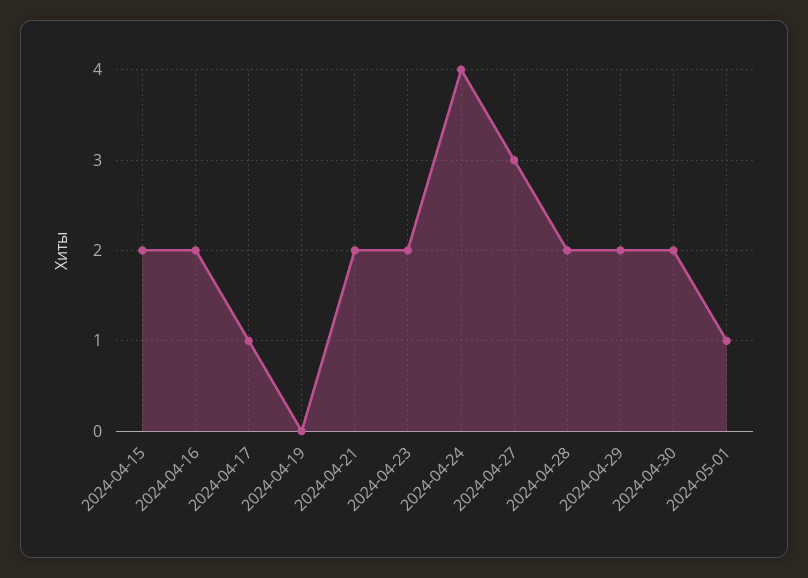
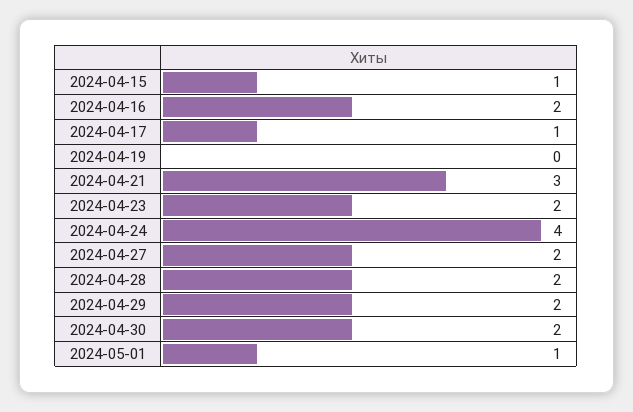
2024-04-15: 2 -> 1
2024-04-21: 2 -> 3
2024-04-27: 3 -> 2

